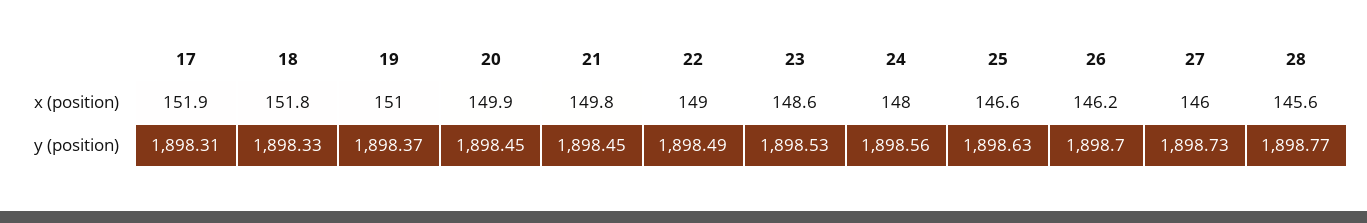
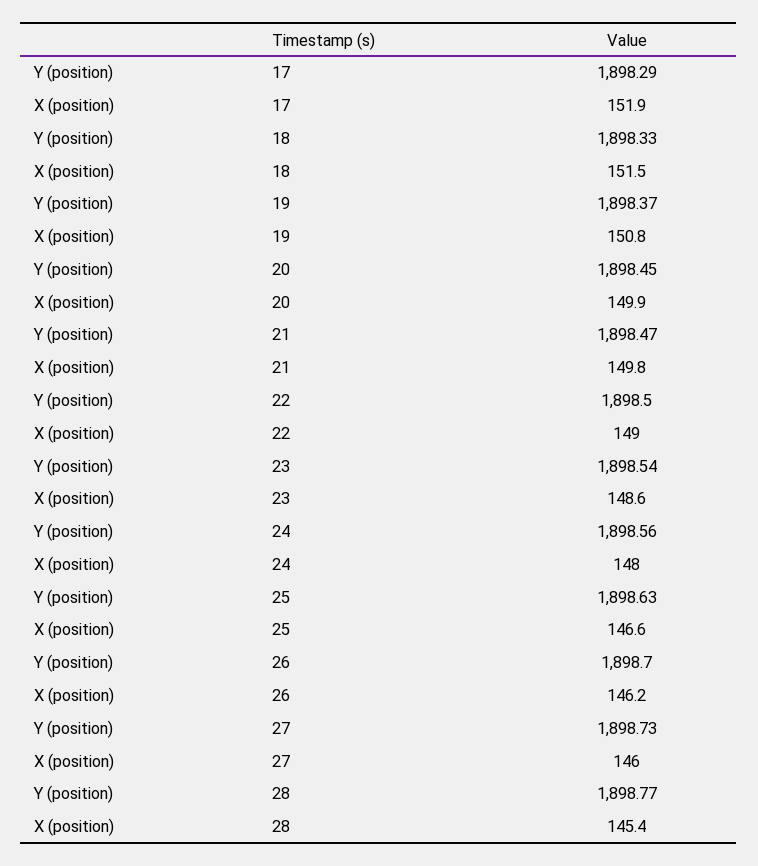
18, x (position): 151.8 -> 151.5
19, x (position): 151 -> 150.8
28, x (position): 145.6 -> 145.4
17, y (position): 1898.31 -> 1898.29
21, y (position): 1898.45 -> 1898.47
22, y (position): 1898.49 -> 1898.5
23, y (position): 1898.53 -> 1898.54

